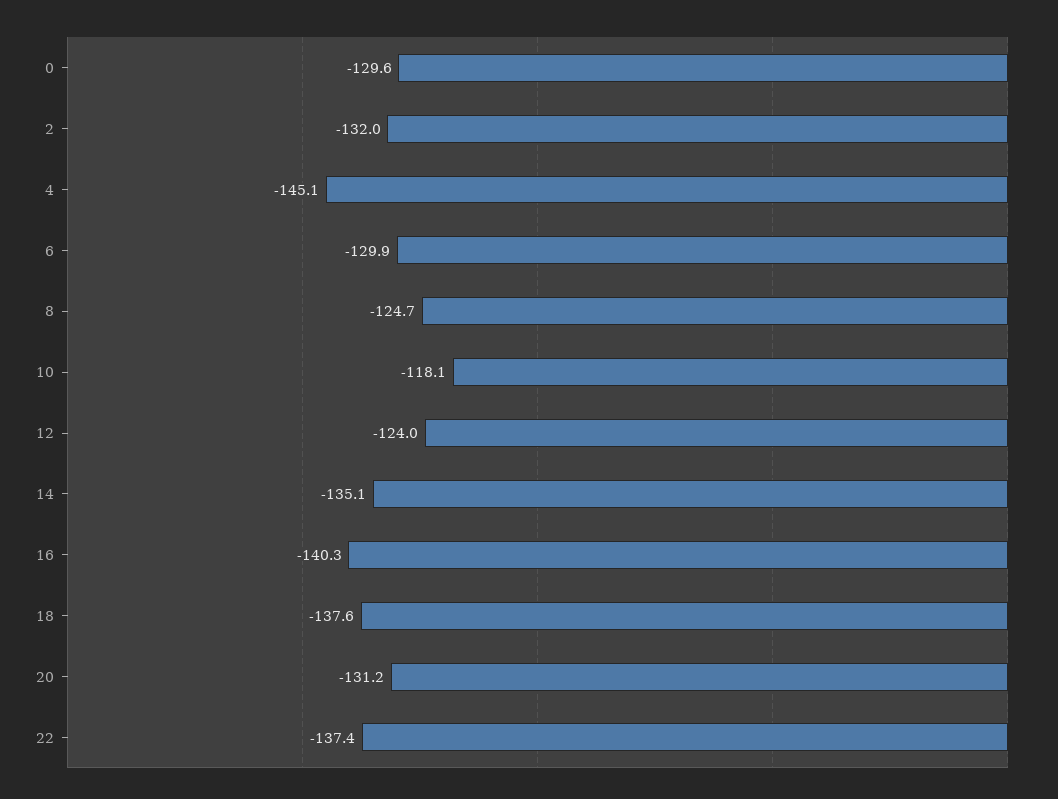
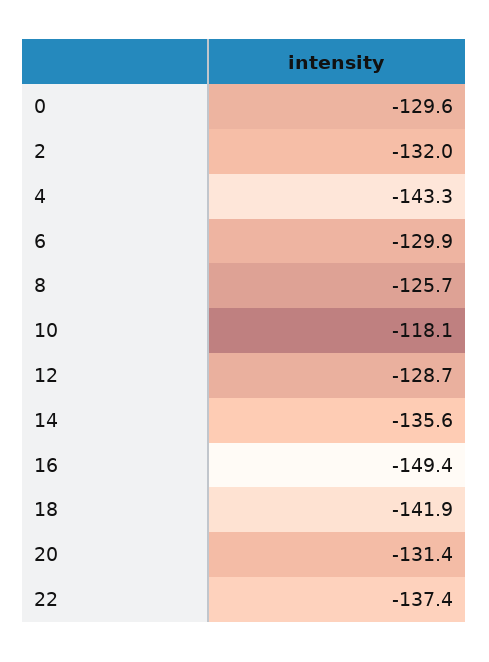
4: -145.1 -> -143.3
8: -124.7 -> -125.7
12: -124 -> -128.7
14: -135.1 -> -135.6
16: -140.3 -> -149.4
18: -137.6 -> -141.9
20: -131.2 -> -131.4

